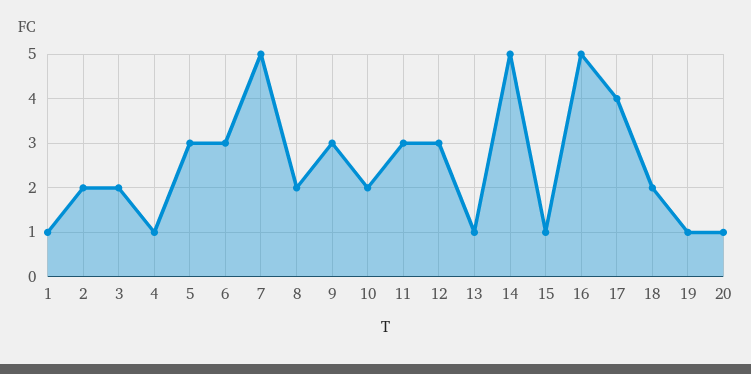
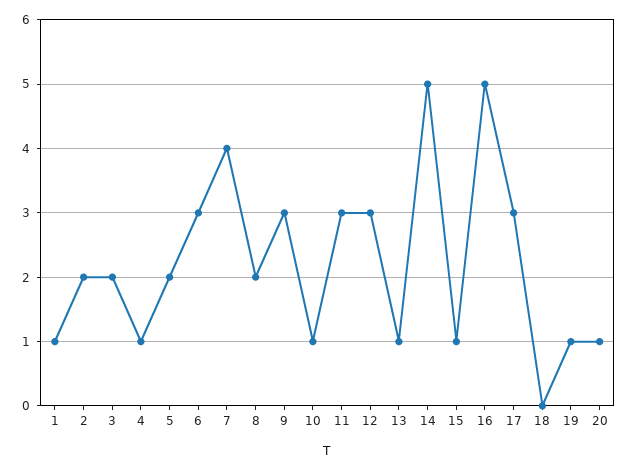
5: 3 -> 2
7: 5 -> 4
10: 2 -> 1
17: 4 -> 3
18: 2 -> 0

